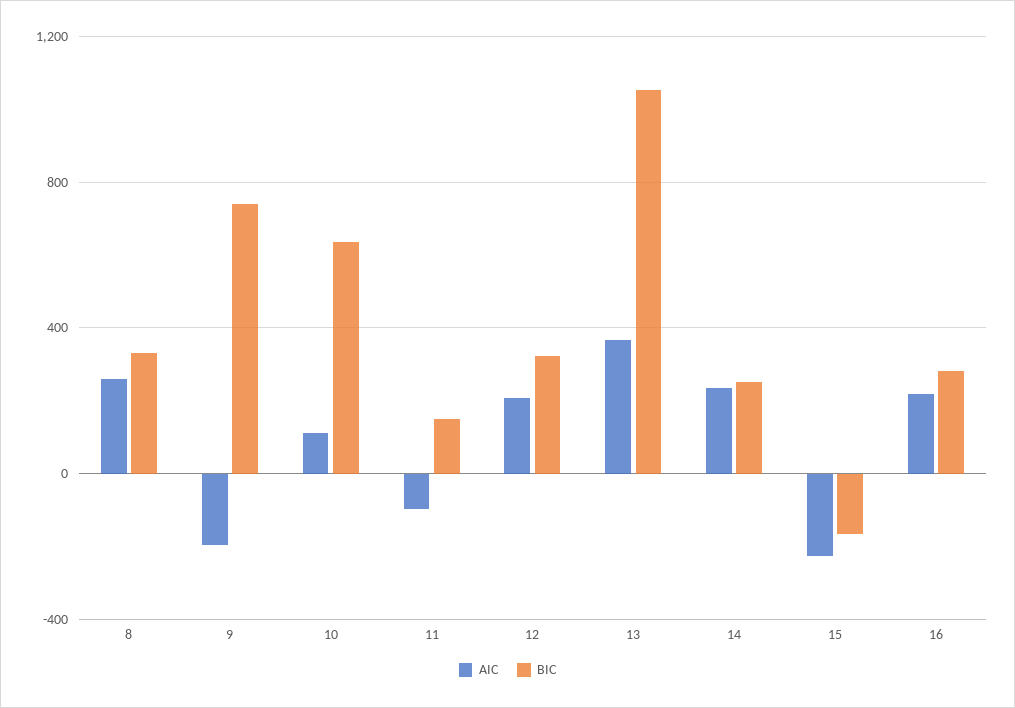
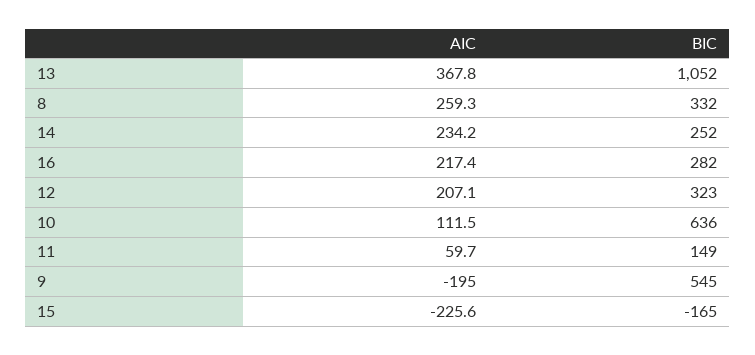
BIC, 9: 750 -> 545
AIC, 11: -100 -> 59.7

